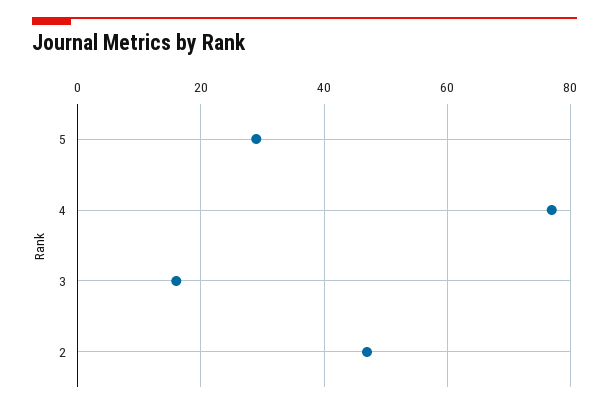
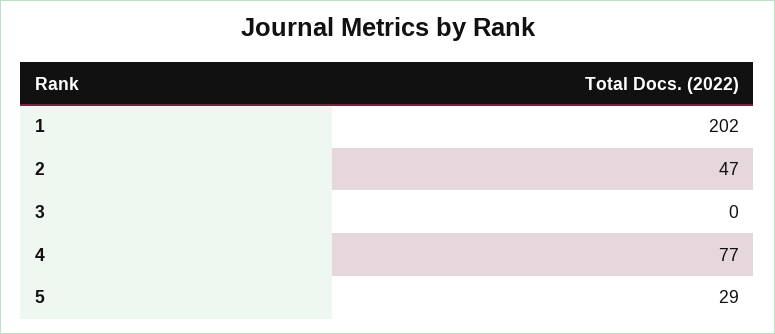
3: 15 -> 0
1: none -> 202

